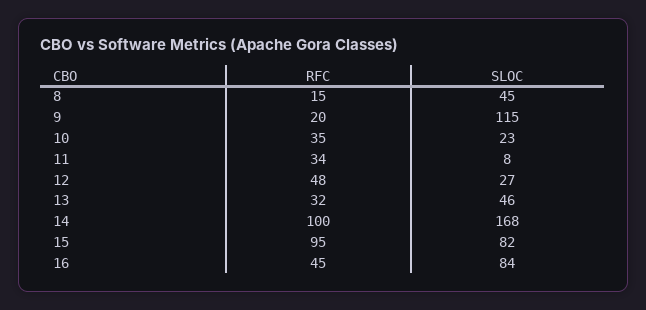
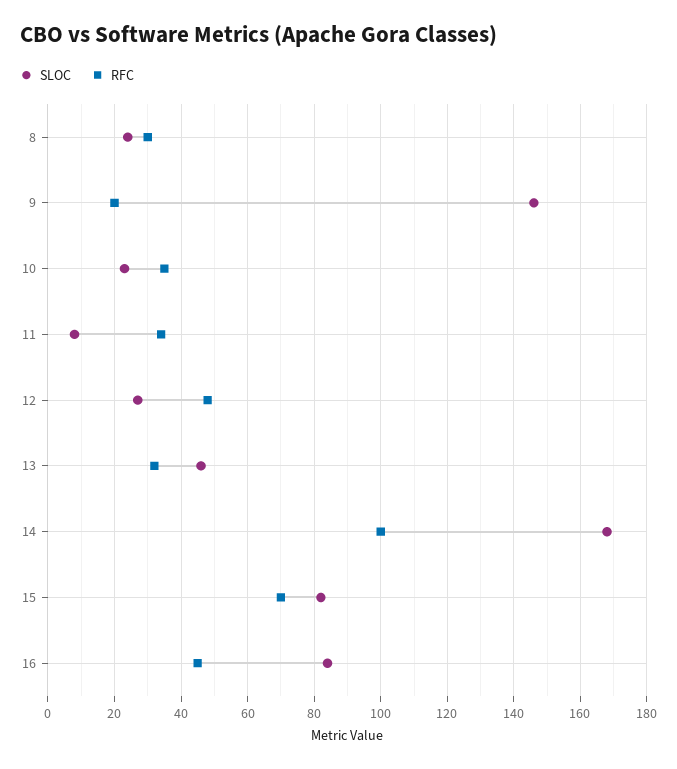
RFC, 8: 15 -> 30
SLOC, 8: 45 -> 25
SLOC, 9: 115 -> 145
RFC, 15: 95 -> 70

